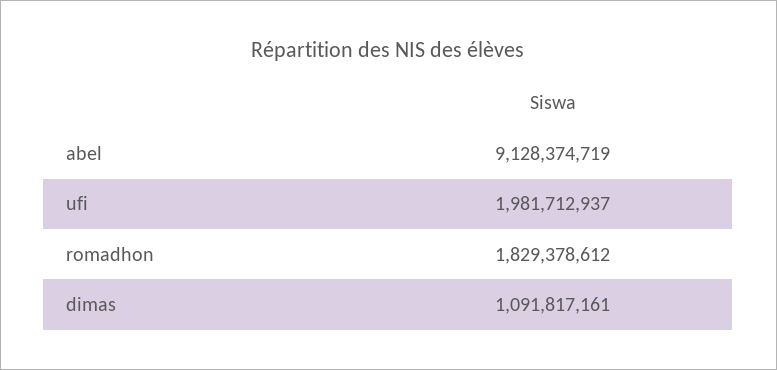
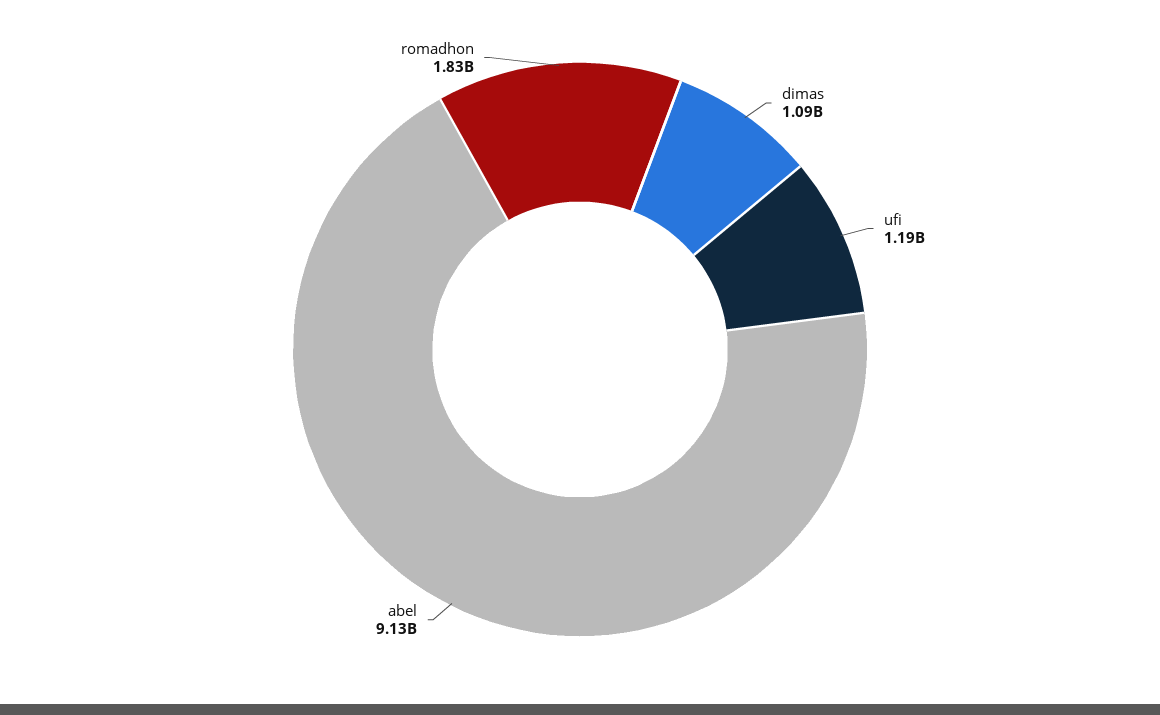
ufi: 1981712937 -> 1190000000

